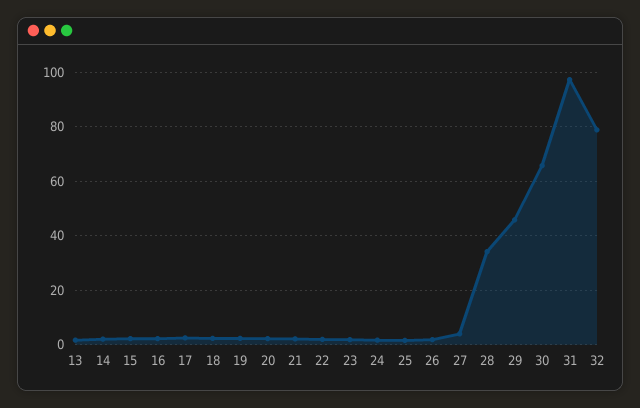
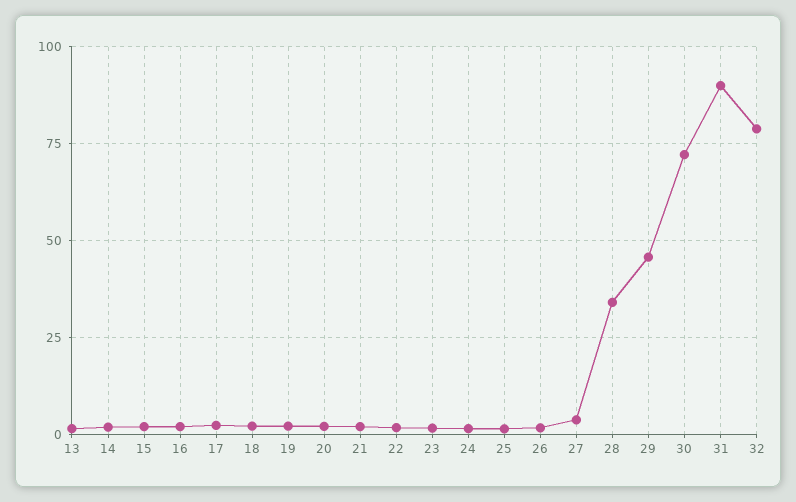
30: 65 -> 72.5
31: 97.5 -> 90

